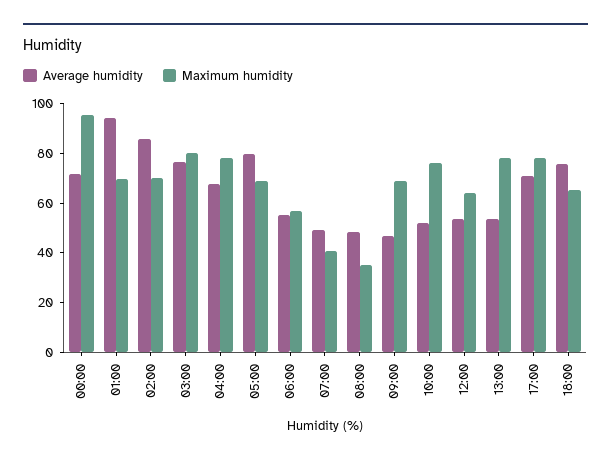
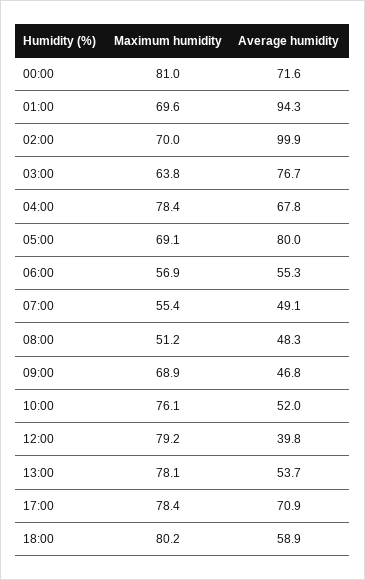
Maximum humidity, 00:00: 95 -> 81
Average humidity, 02:00: 85 -> 99.9
Maximum humidity, 03:00: 80 -> 63.8
Maximum humidity, 07:00: 40 -> 55.4
Maximum humidity, 08:00: 35 -> 51.2
Average humidity, 12:00: 55 -> 39.8
Maximum humidity, 12:00: 65 -> 79.2
Average humidity, 18:00: 75 -> 58.9
Maximum humidity, 18:00: 65 -> 80.2

